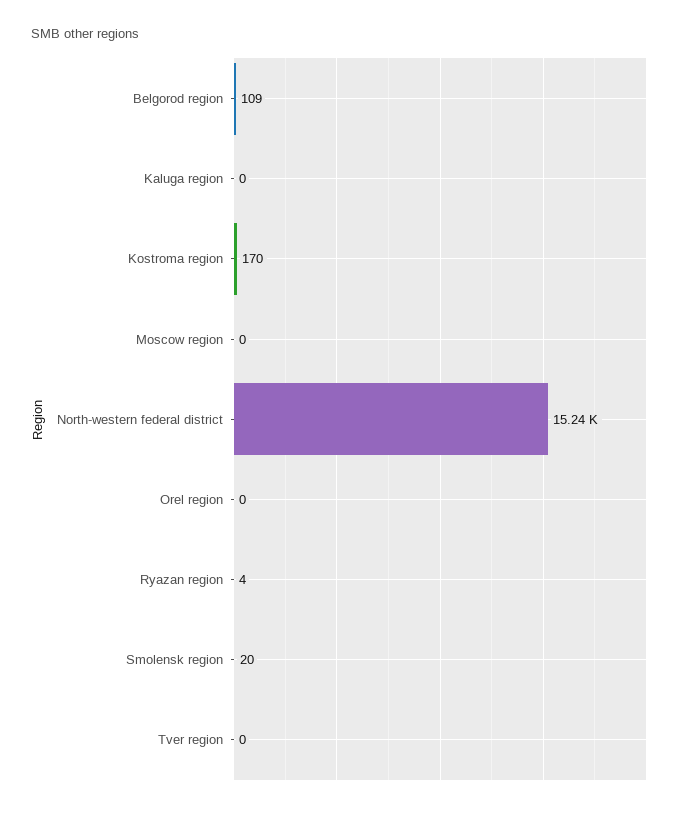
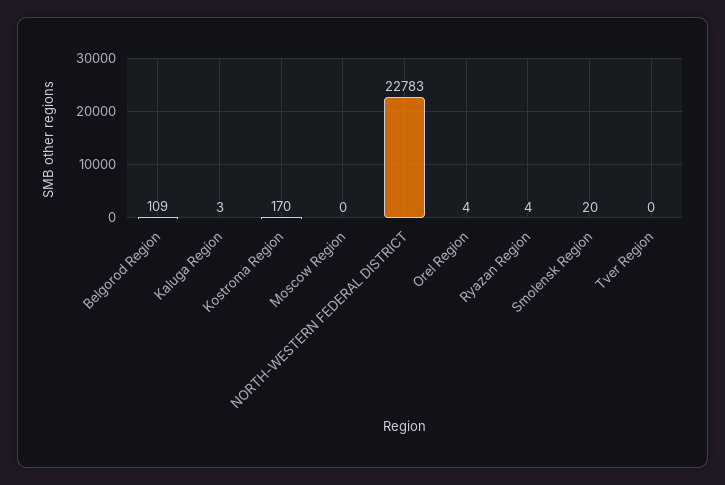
Kaluga region: 0 -> 3
North-western federal district: 15240 -> 22783
Orel region: 0 -> 4

